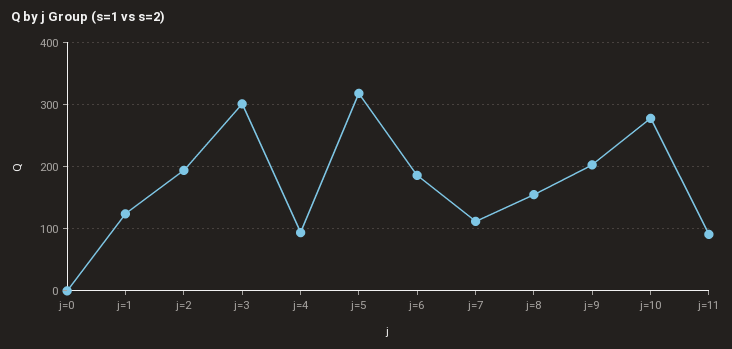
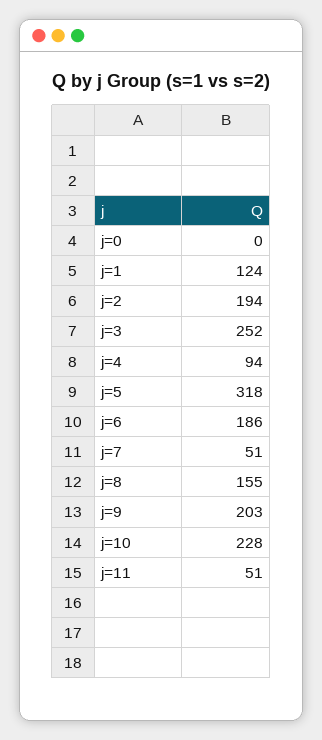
j=3: 300 -> 252
j=7: 110 -> 51
j=10: 280 -> 228
j=11: 90 -> 51

